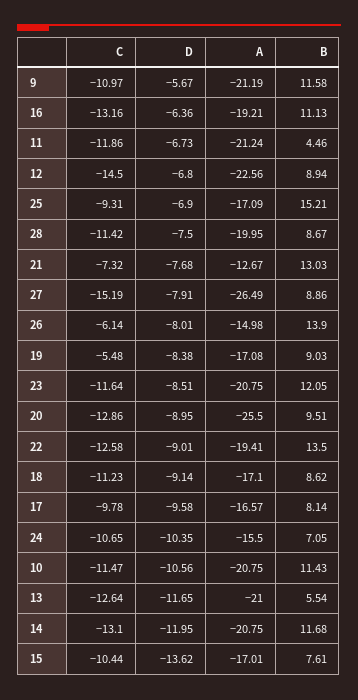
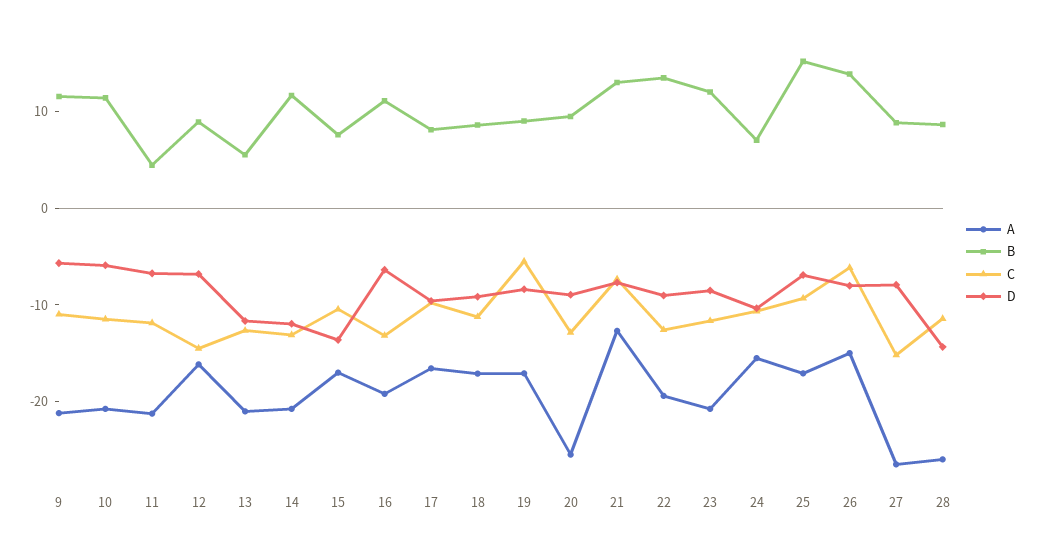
A, 12: -22.56 -> -16
D, 28: -7.5 -> -14
A, 28: -19.95 -> -26
D, 10: -10.56 -> -6

